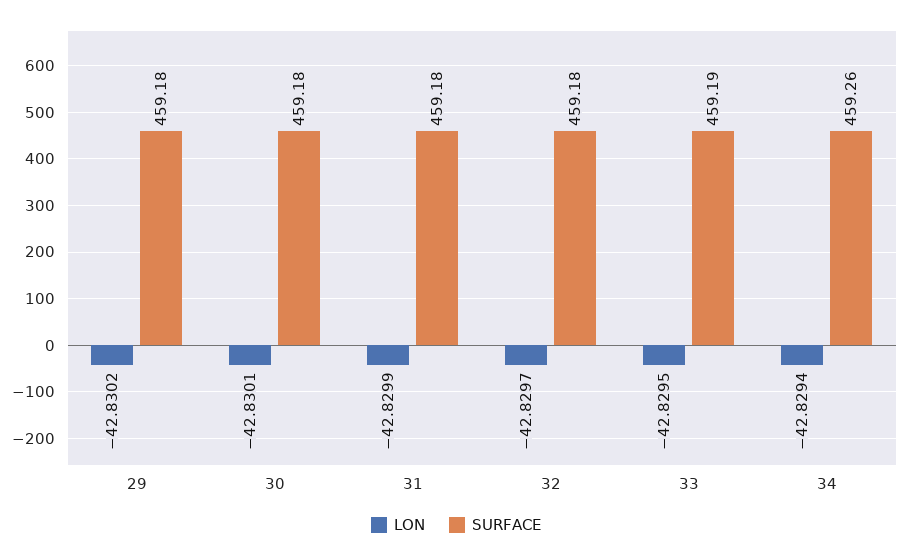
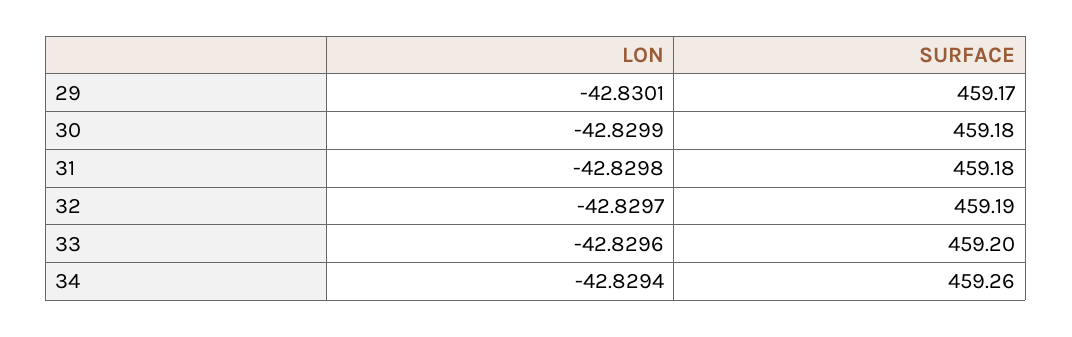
LON, 29: -42.8302 -> -42.8301
SURFACE, 29: 459.18 -> 459.17
LON, 30: -42.8301 -> -42.8299
LON, 31: -42.8299 -> -42.8298
SURFACE, 32: 459.18 -> 459.19
LON, 33: -42.8295 -> -42.8296
SURFACE, 33: 459.19 -> 459.2

